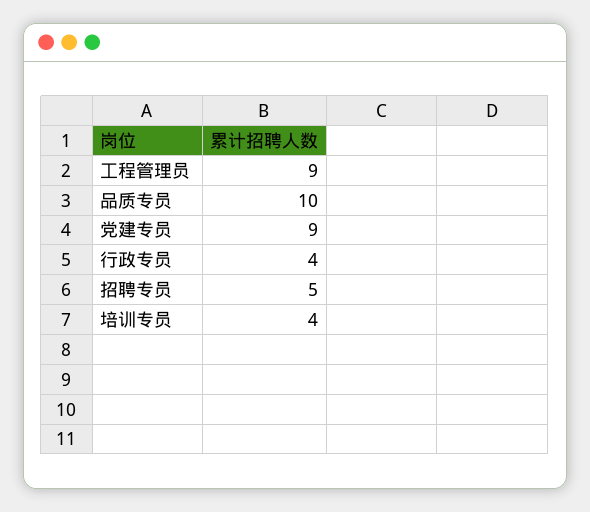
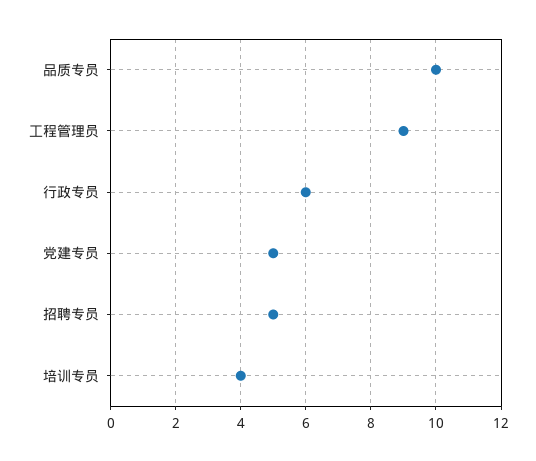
党建专员: 9 -> 5
行政专员: 4 -> 6

